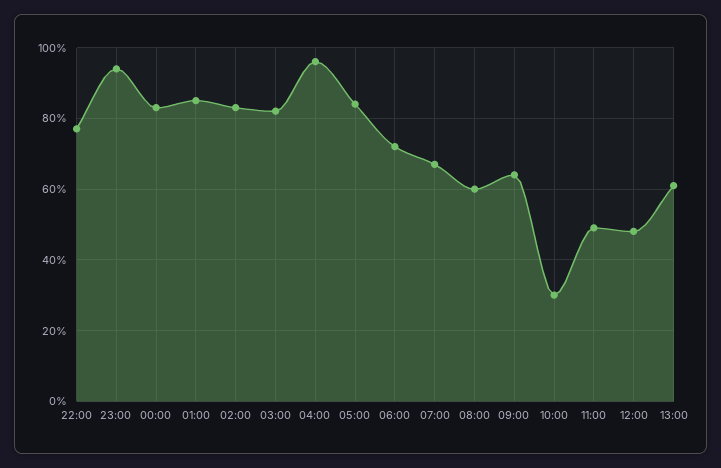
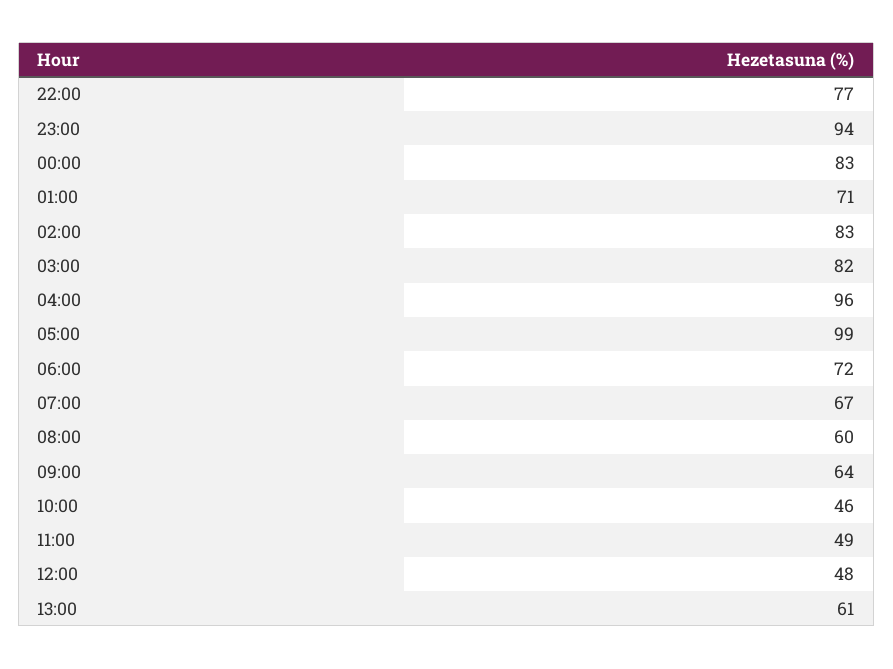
01:00: 85 -> 71
05:00: 85 -> 99
10:00: 30 -> 46

